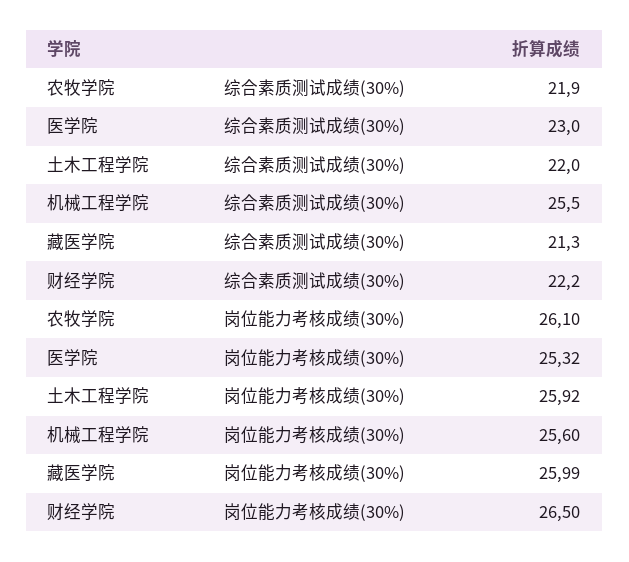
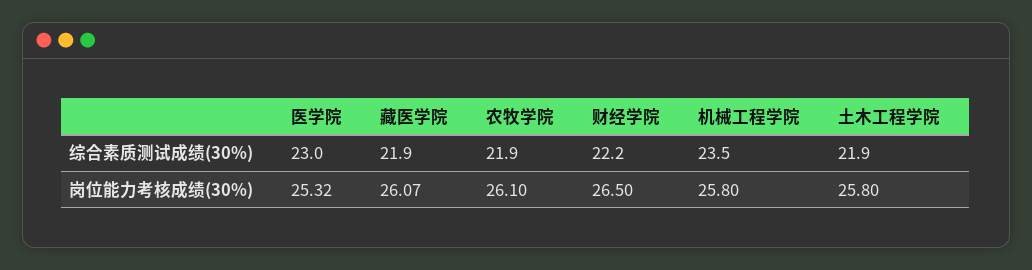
土木工程学院, 综合素质测试成绩(30%): 22 -> 21.9
机械工程学院, 综合素质测试成绩(30%): 25.5 -> 23.5
藏医学院, 综合素质测试成绩(30%): 21.3 -> 21.9
土木工程学院, 岗位能力考核成绩(30%): 25.92 -> 25.8
机械工程学院, 岗位能力考核成绩(30%): 25.6 -> 25.8
藏医学院, 岗位能力考核成绩(30%): 25.99 -> 26.07

